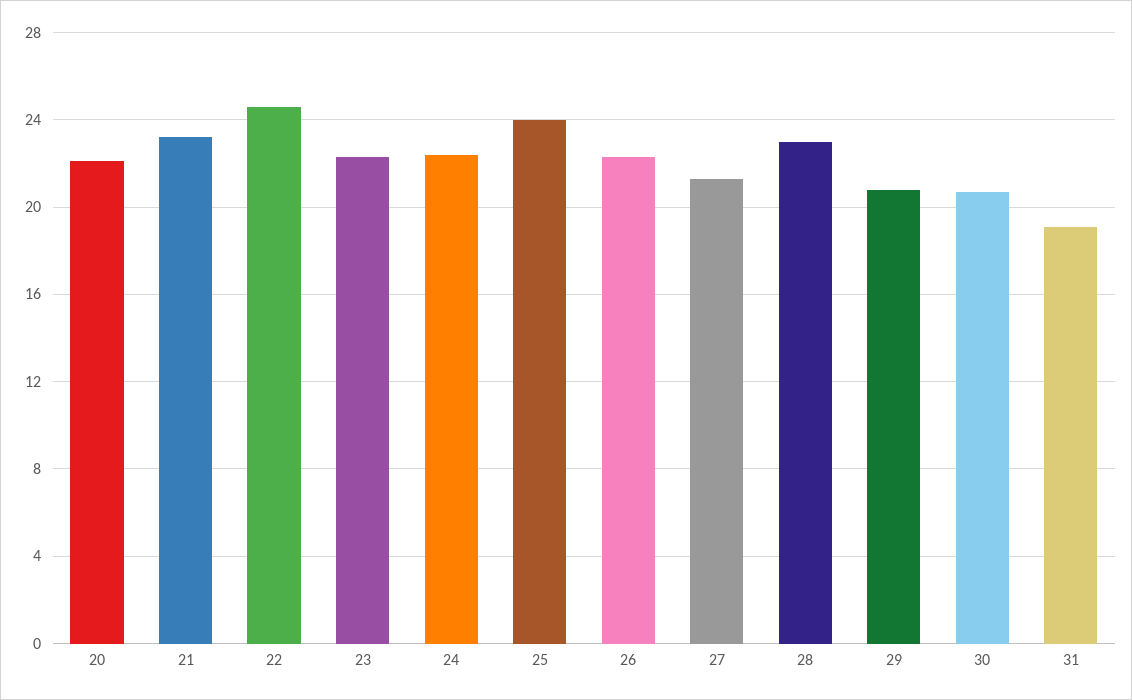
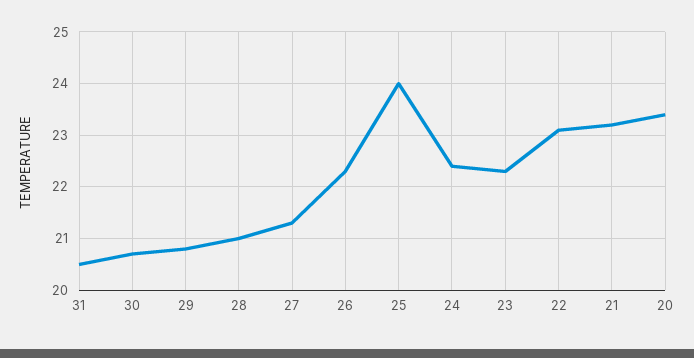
20: 22 -> 23.5
22: 24.5 -> 23
28: 23 -> 21
31: 19 -> 20.5

